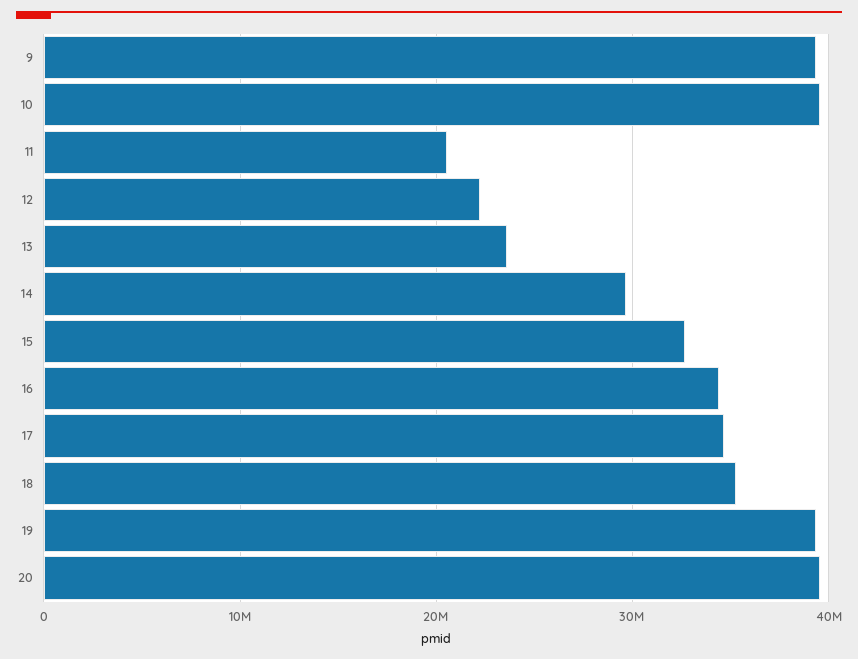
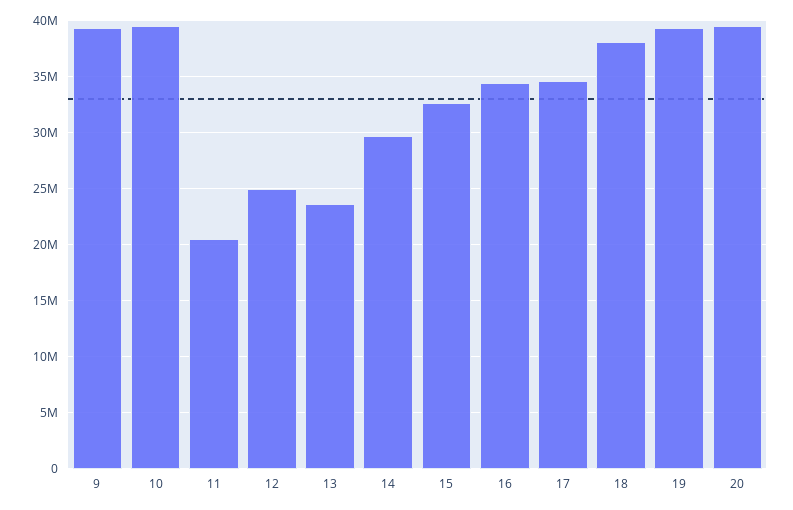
12: 22000000 -> 25000000
18: 35000000 -> 38000000

